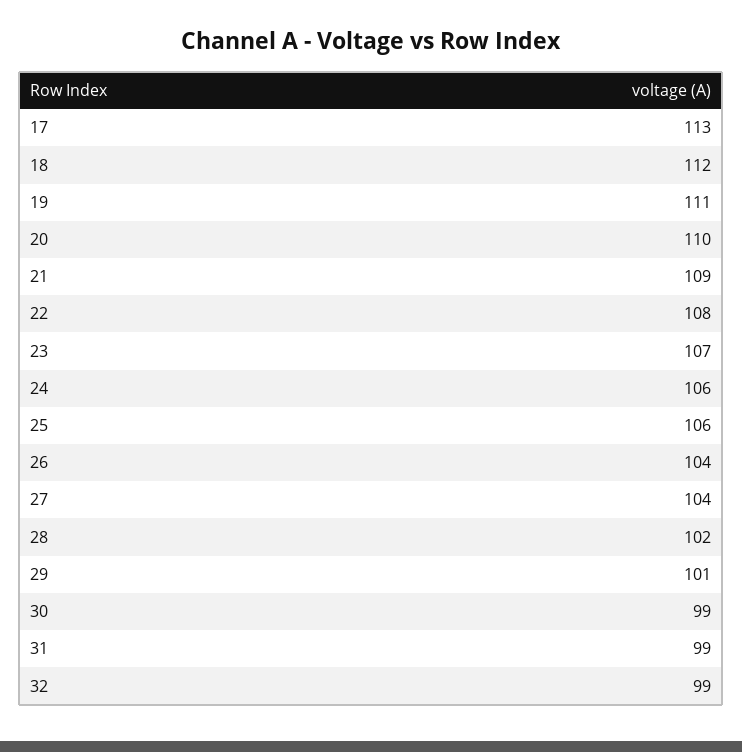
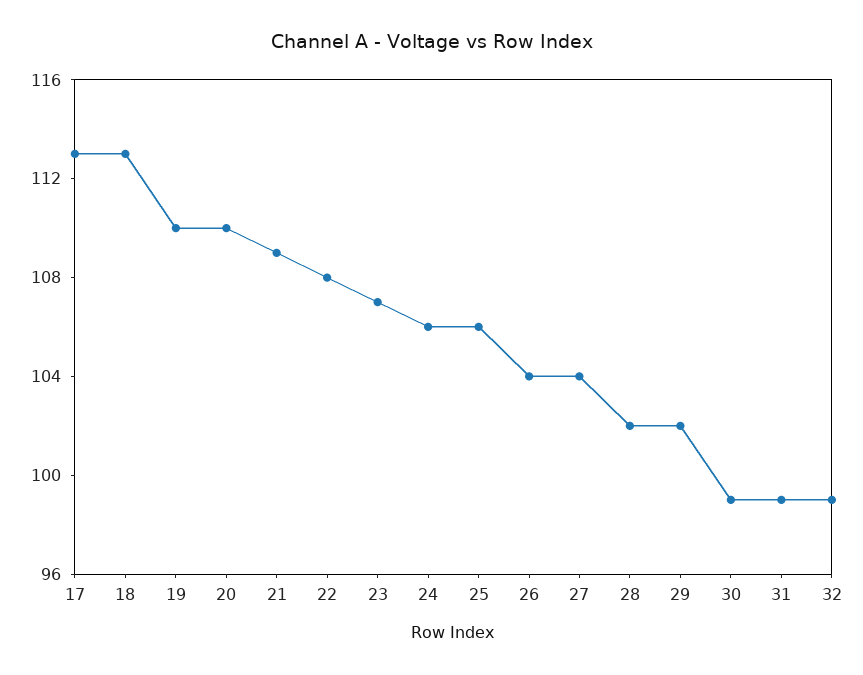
18: 112 -> 113
19: 111 -> 110
29: 101 -> 102

